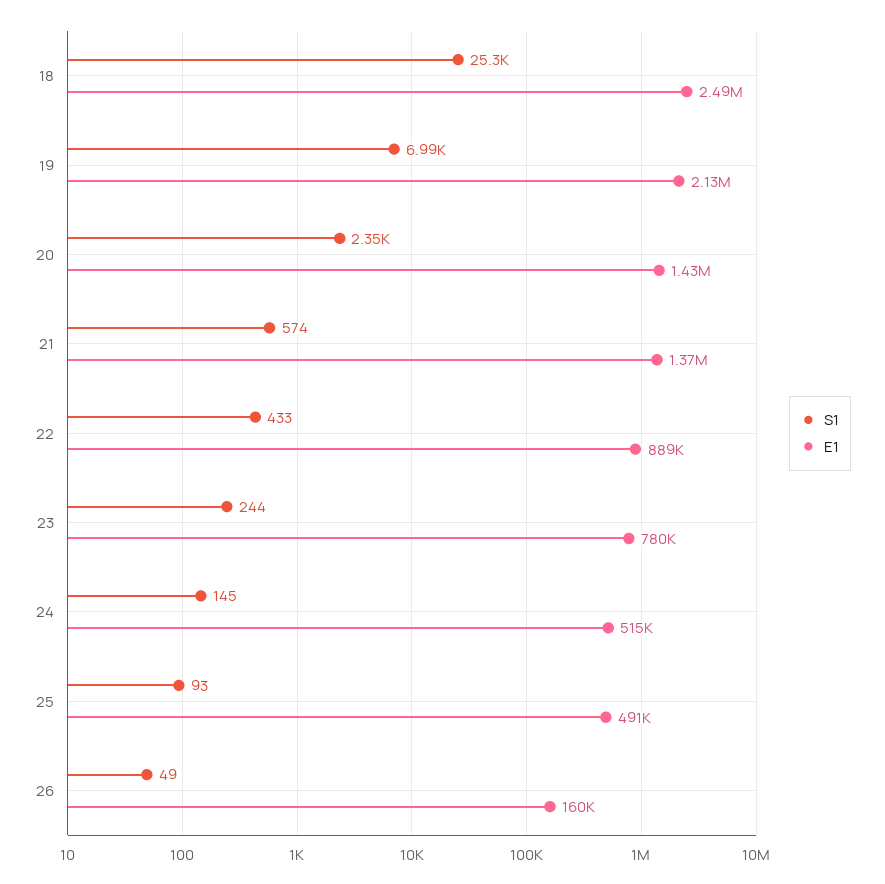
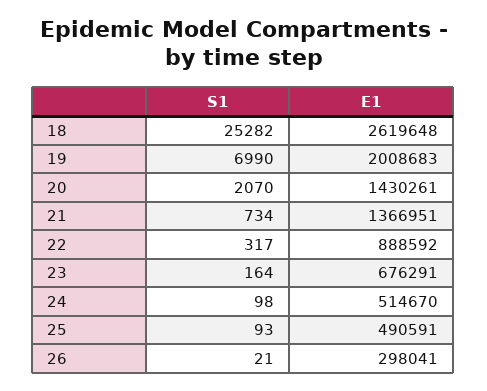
E1, 18: 2490000 -> 2619648
E1, 19: 2130000 -> 2008683
S1, 20: 2350 -> 2070
S1, 21: 574 -> 734
S1, 22: 433 -> 317
S1, 23: 244 -> 164
E1, 23: 780000 -> 676291
S1, 24: 145 -> 98
S1, 26: 49 -> 21
E1, 26: 160000 -> 298041

